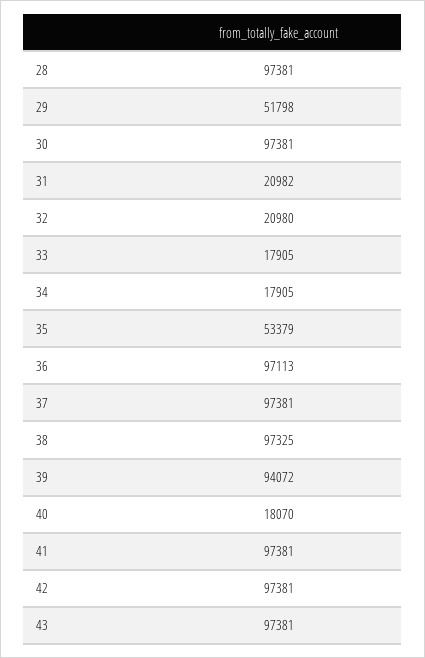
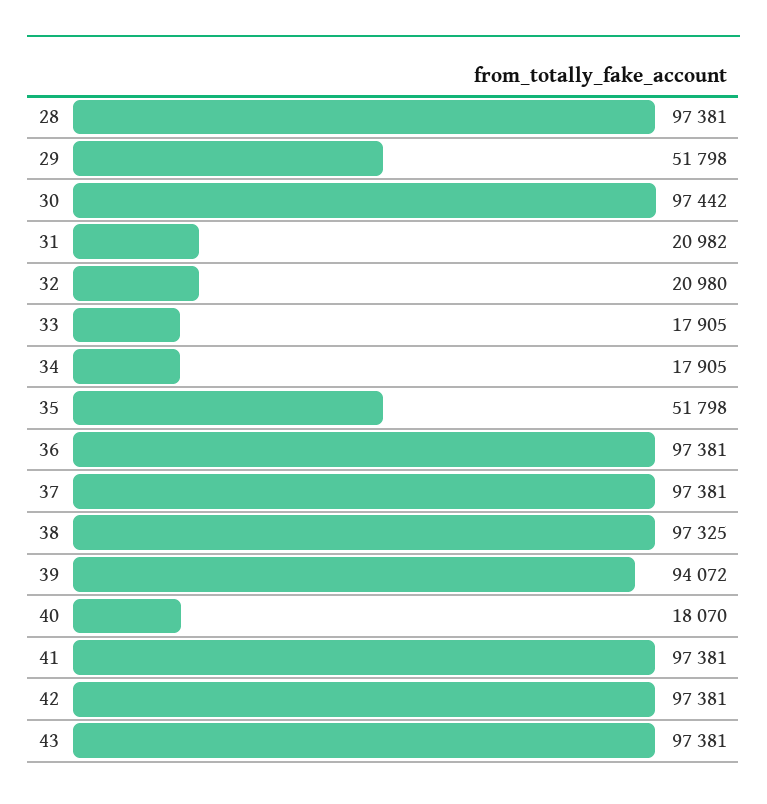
30: 97381 -> 97442
35: 53379 -> 51798
36: 97113 -> 97381

